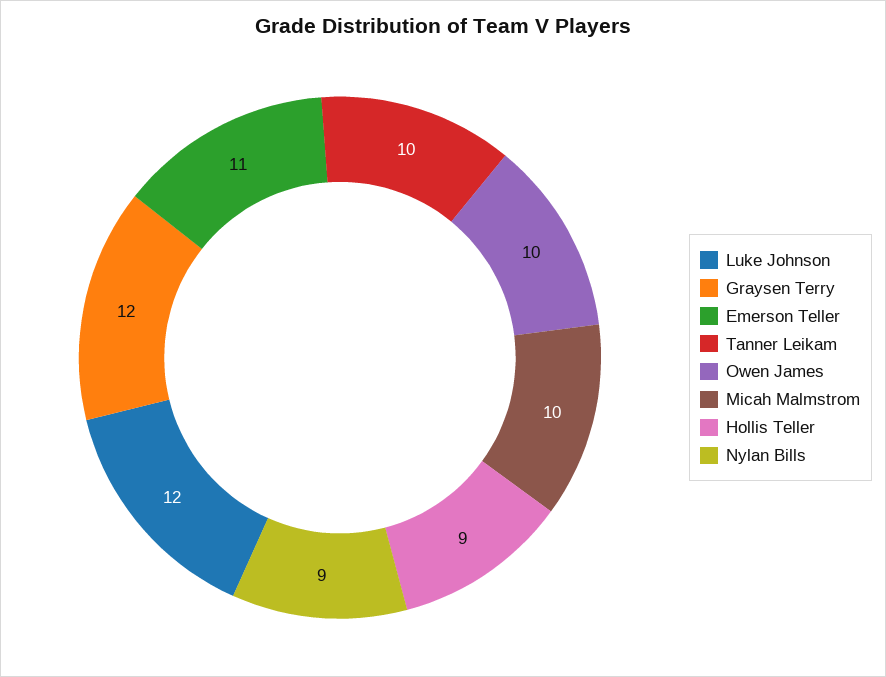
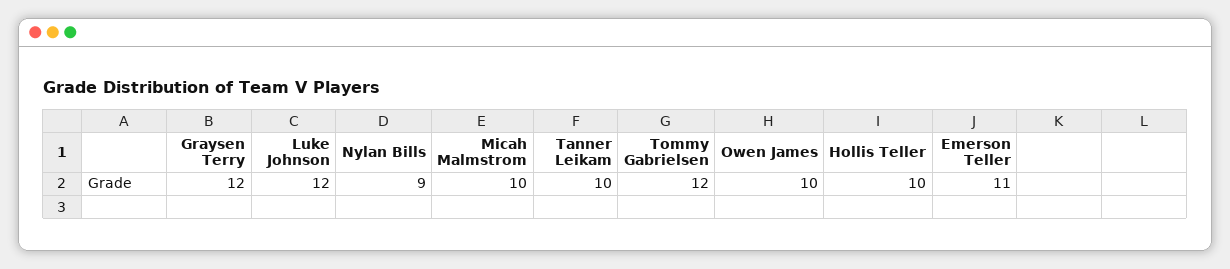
Hollis Teller: 9 -> 10
Tommy Gabrielsen: none -> 12

